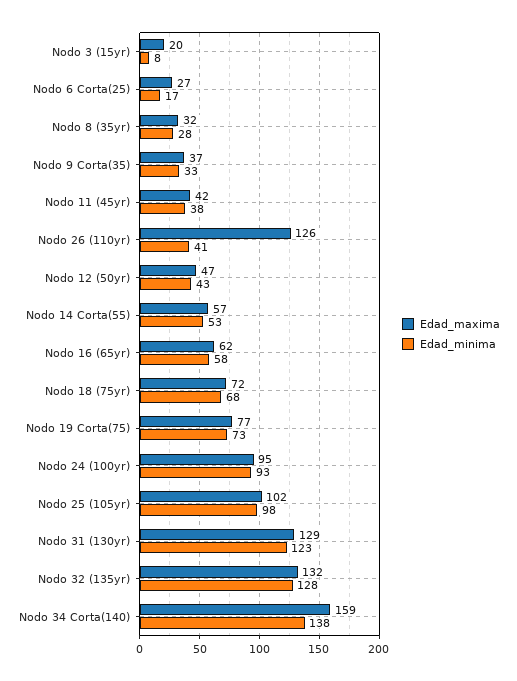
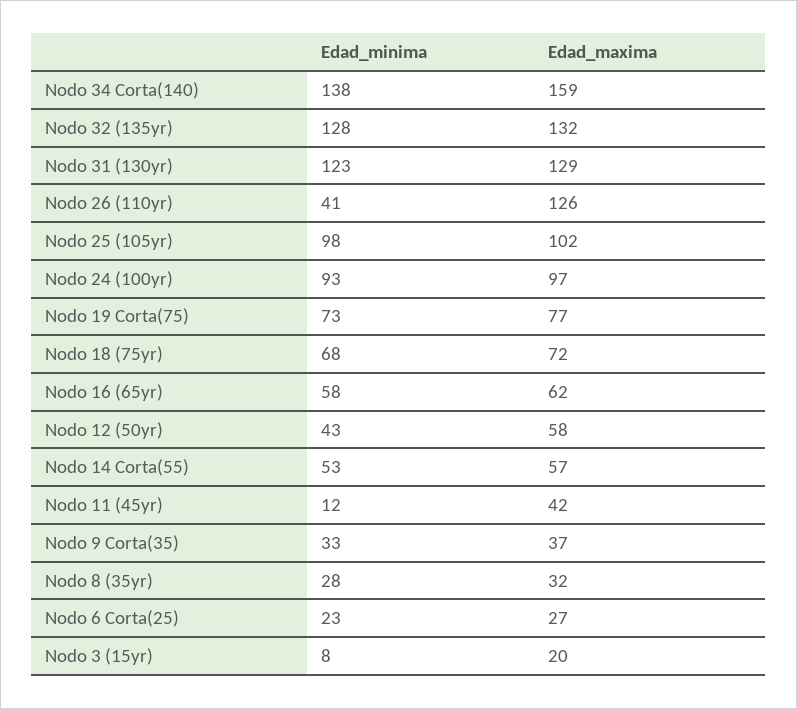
Edad_minima, Nodo 6 Corta(25): 17 -> 23
Edad_minima, Nodo 11 (45yr): 38 -> 12
Edad_maxima, Nodo 12 (50yr): 47 -> 58
Edad_maxima, Nodo 24 (100yr): 95 -> 97

